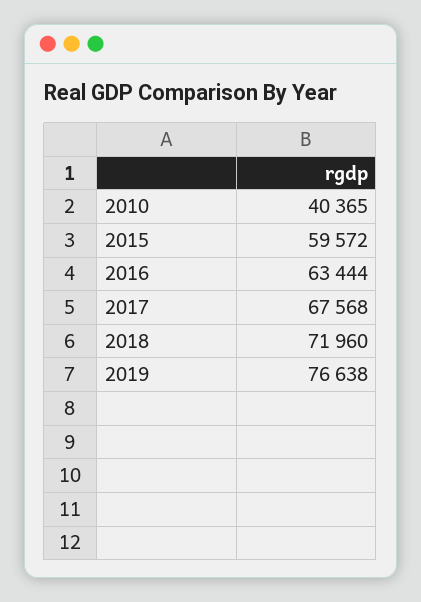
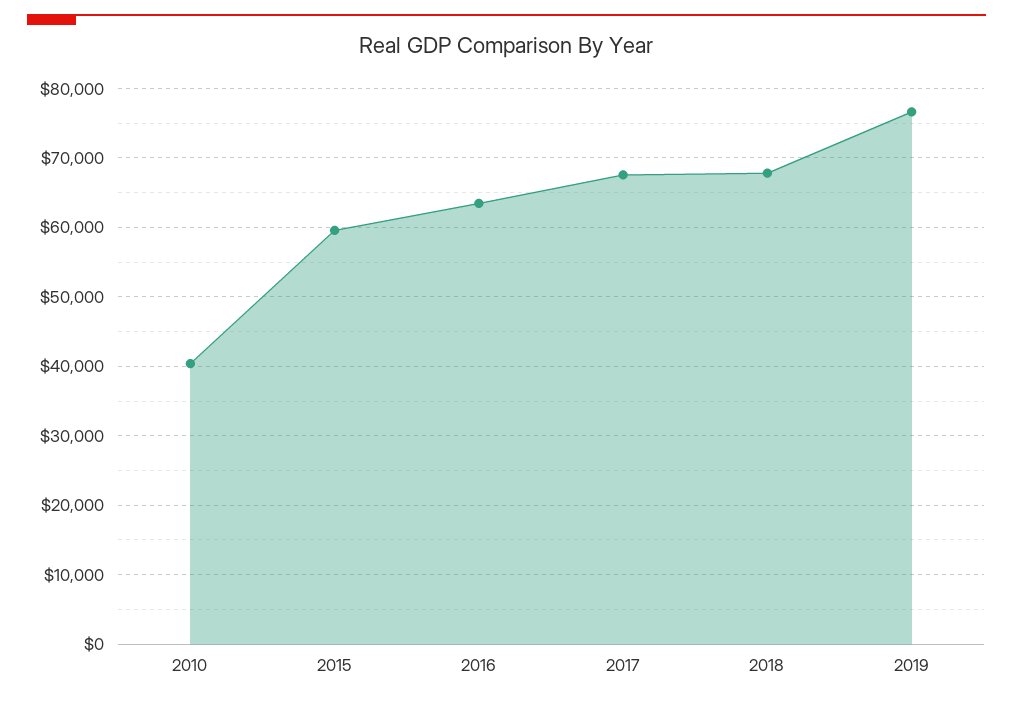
2018: 71960 -> 68000

